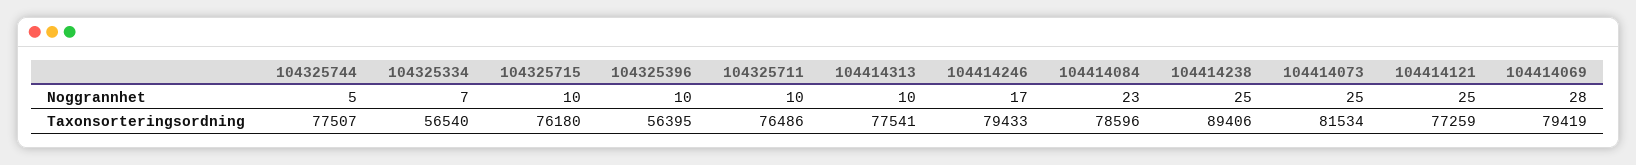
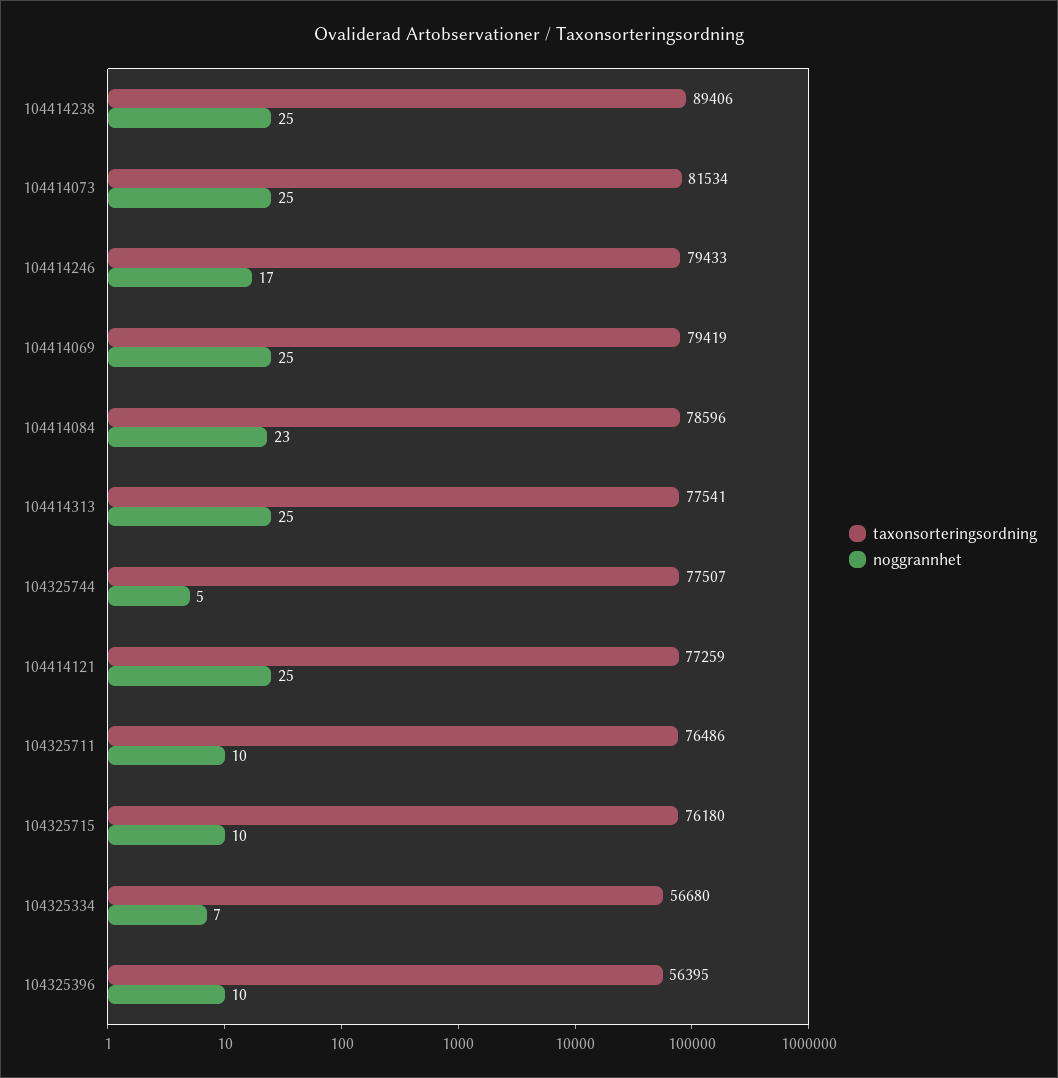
Noggrannhet, 104414313: 10 -> 25
Noggrannhet, 104414069: 28 -> 25
Taxonsorteringsordning, 104325334: 56540 -> 56680

